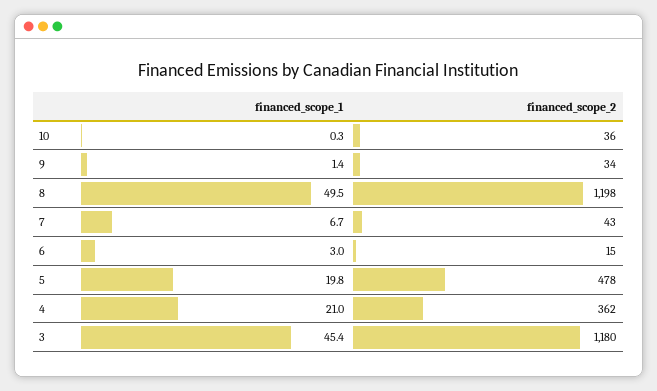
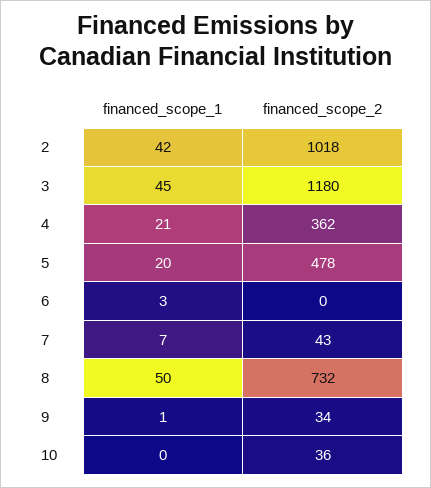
financed_scope_2, 8: 1198 -> 732
financed_scope_2, 6: 15 -> 0
financed_scope_1, 2: none -> 42
financed_scope_2, 2: none -> 1018

